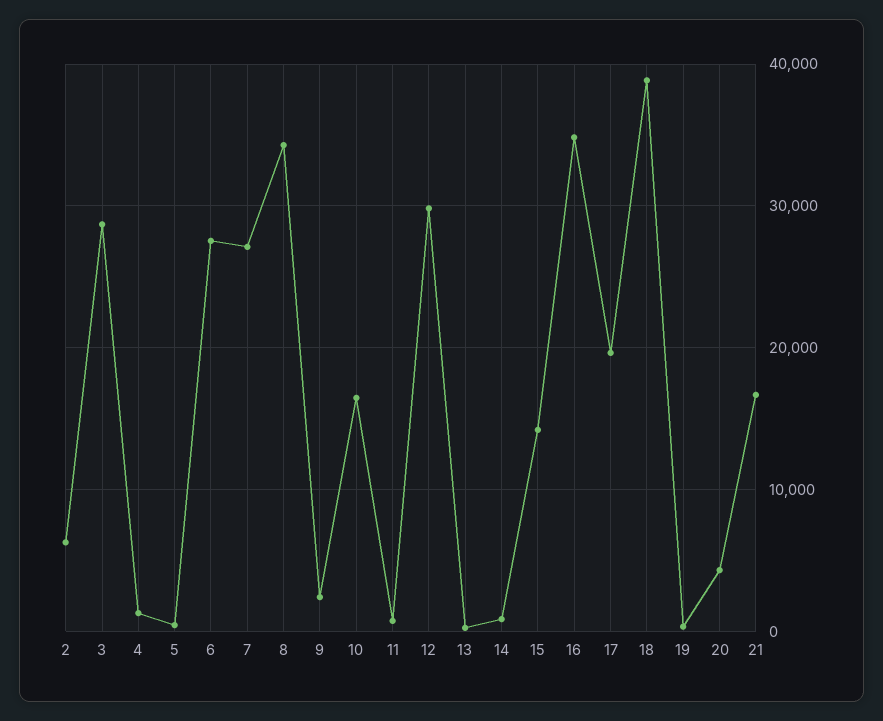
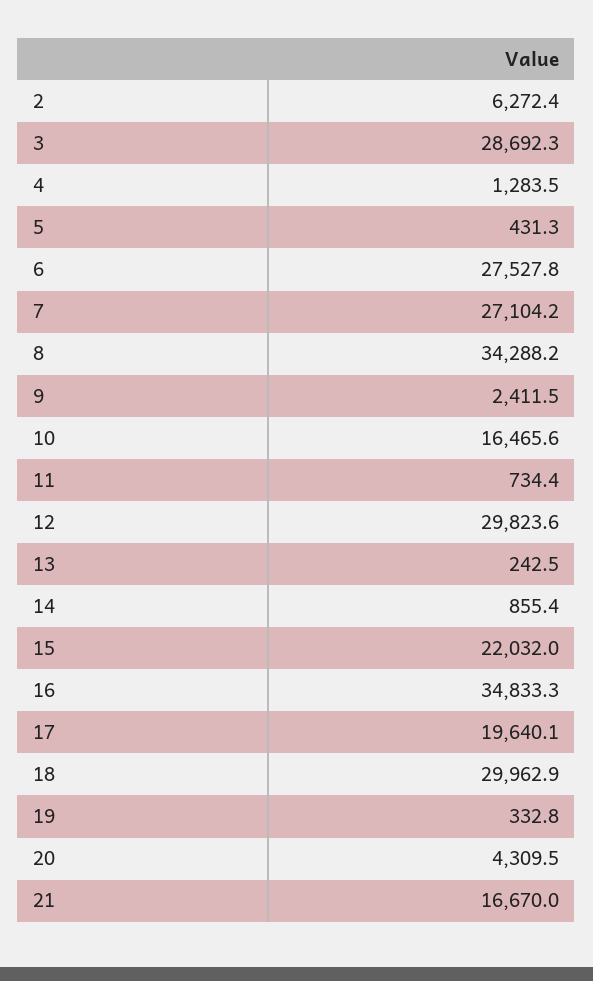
15: 14000 -> 22032
18: 39000 -> 29962.9

